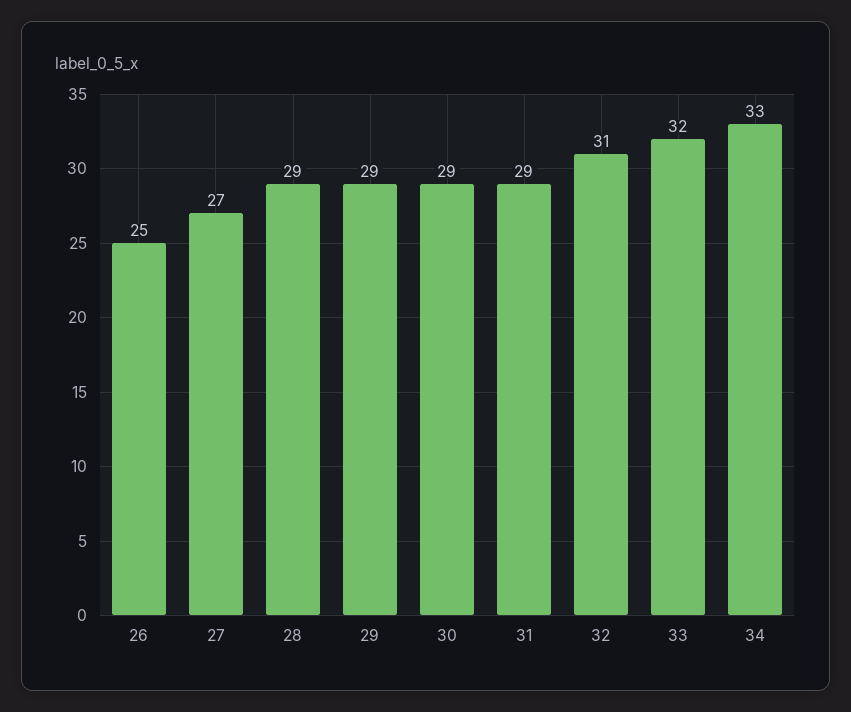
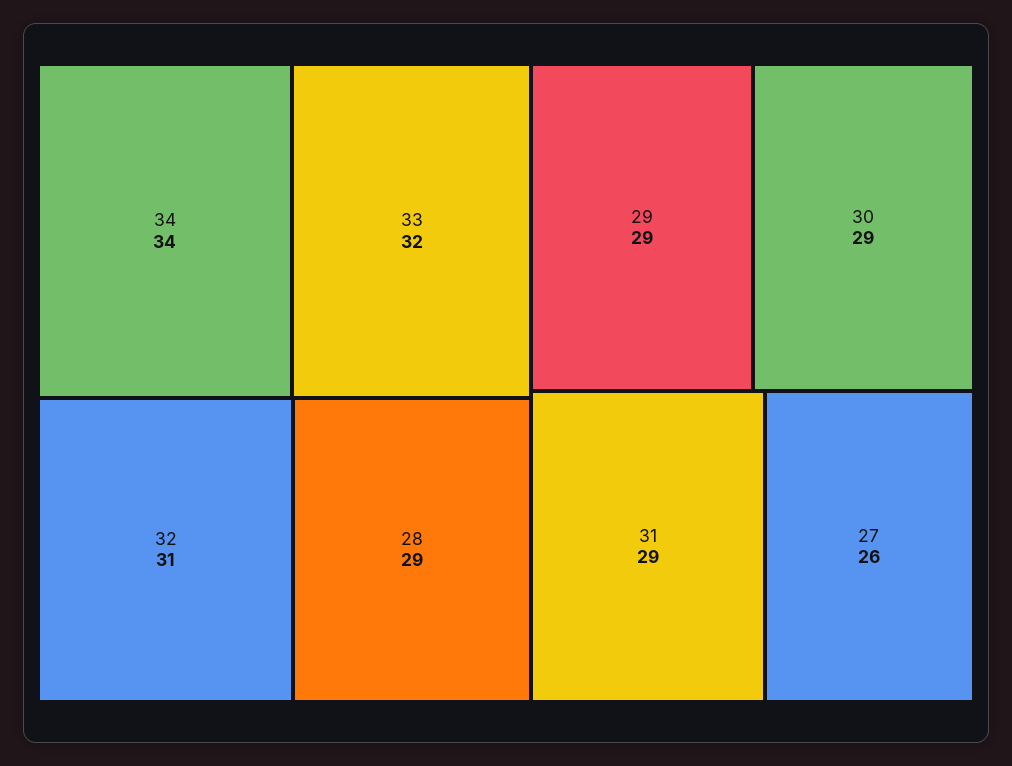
26: 25 -> none
27: 27 -> 26
34: 33 -> 34

